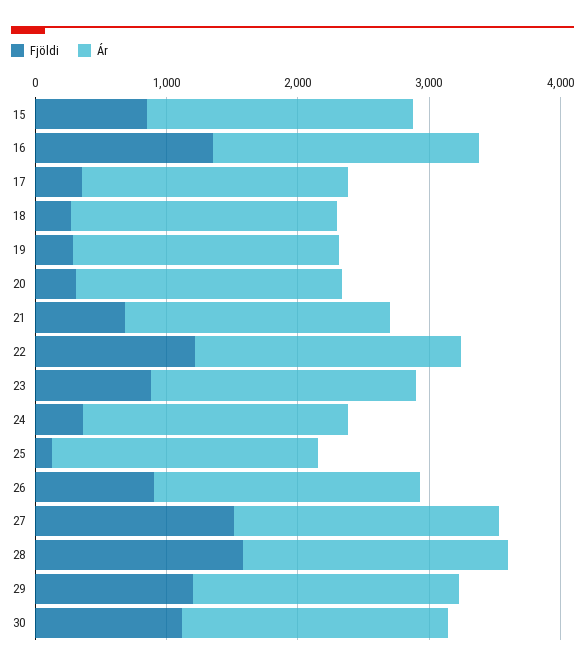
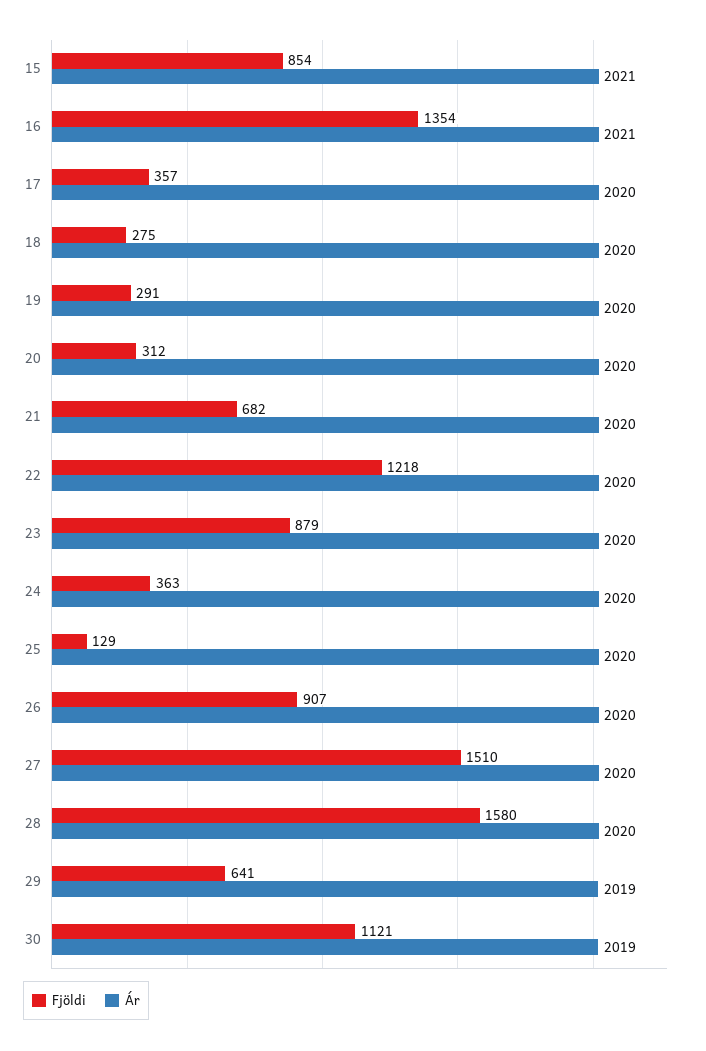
Fjöldi, 29: 1200 -> 641

